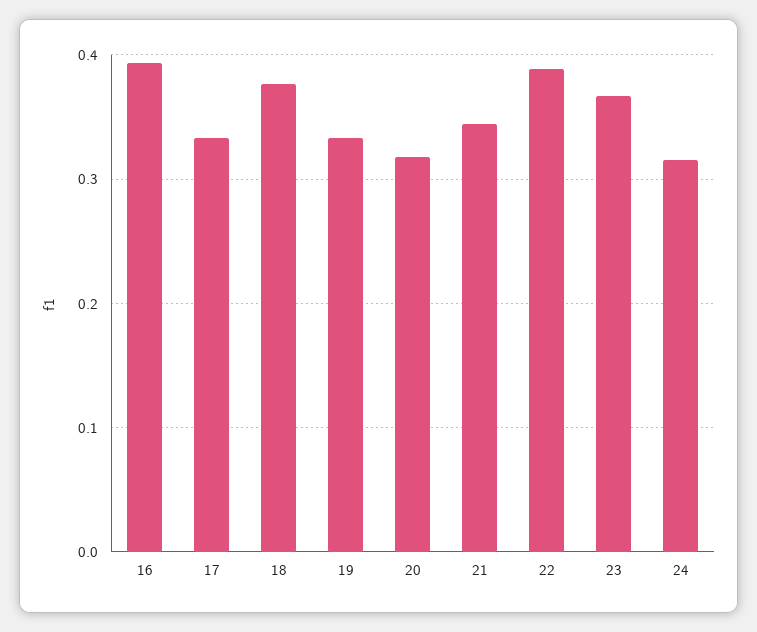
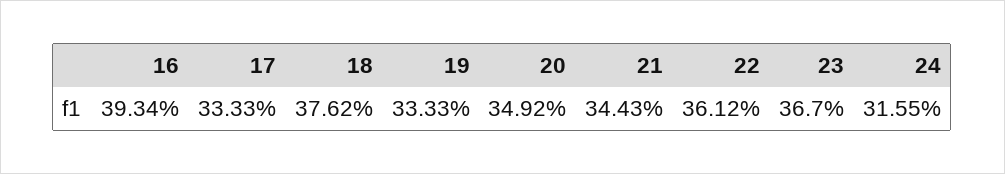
20: 0.32 -> 0.3492
22: 0.39 -> 0.3612

